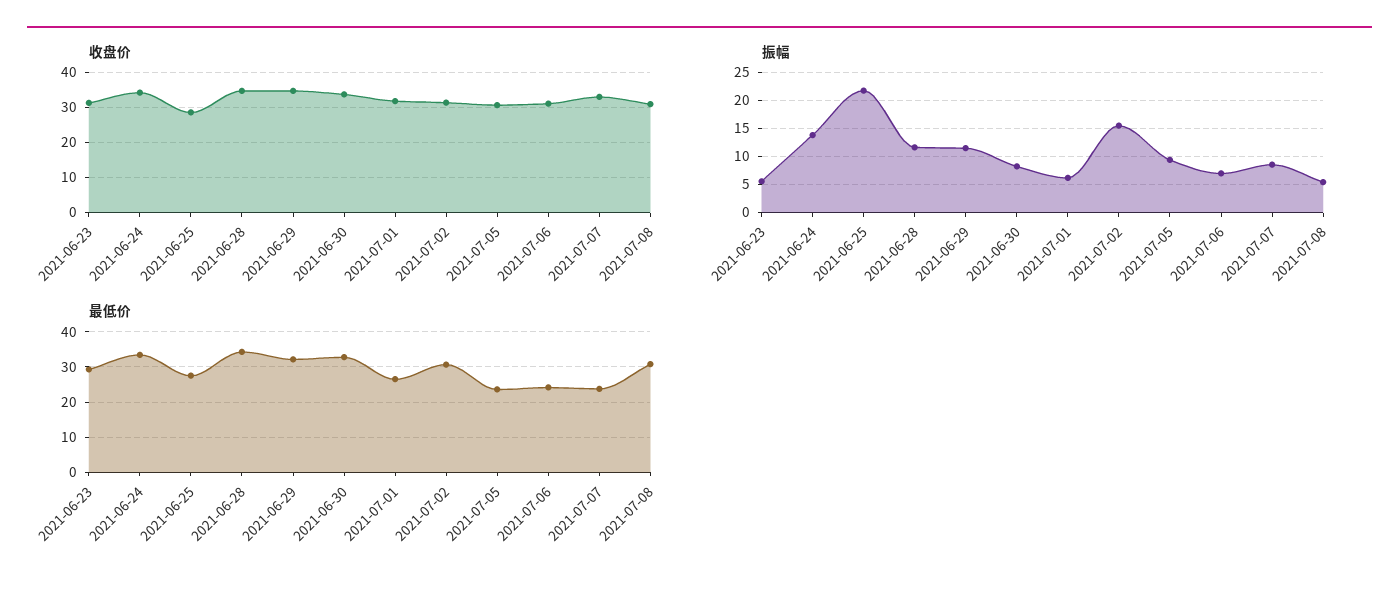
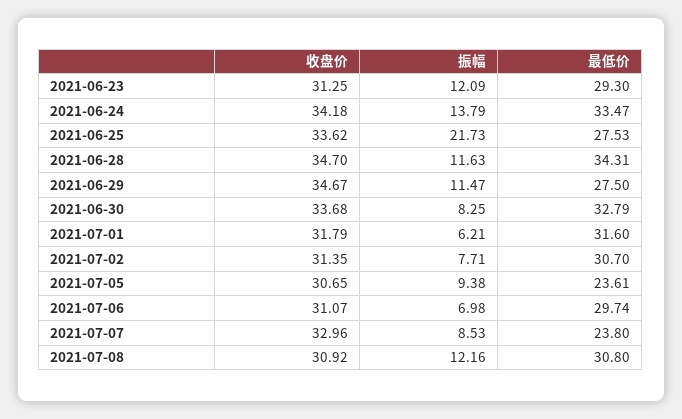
收盘价, 2021-06-25: 28 -> 33.62
振幅, 2021-06-23: 5 -> 12.09
振幅, 2021-07-02: 15 -> 7.71
振幅, 2021-07-08: 5 -> 12.16
最低价, 2021-06-29: 32 -> 27.5
最低价, 2021-07-01: 26 -> 31.6
最低价, 2021-07-06: 24 -> 29.74

